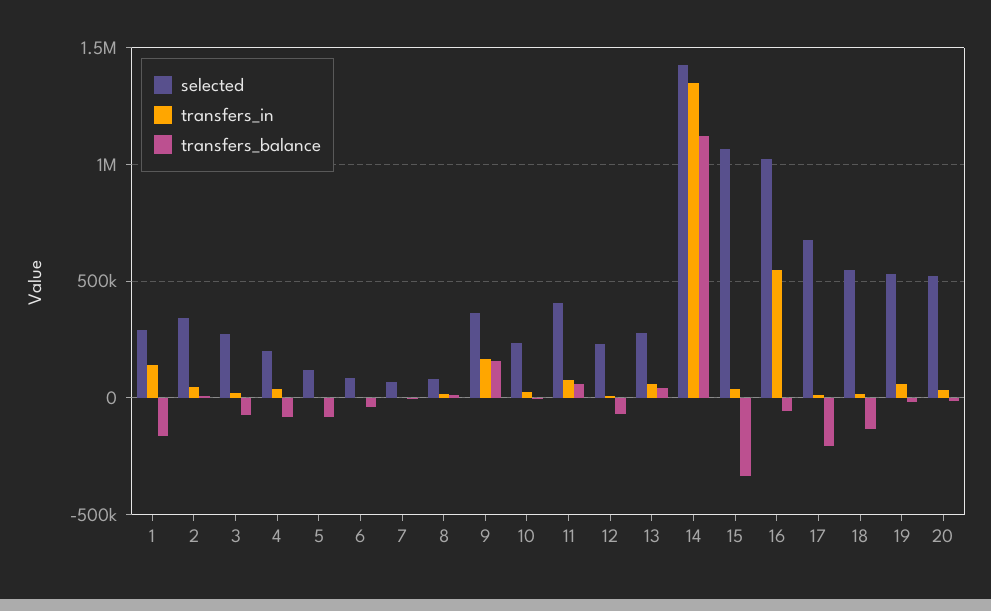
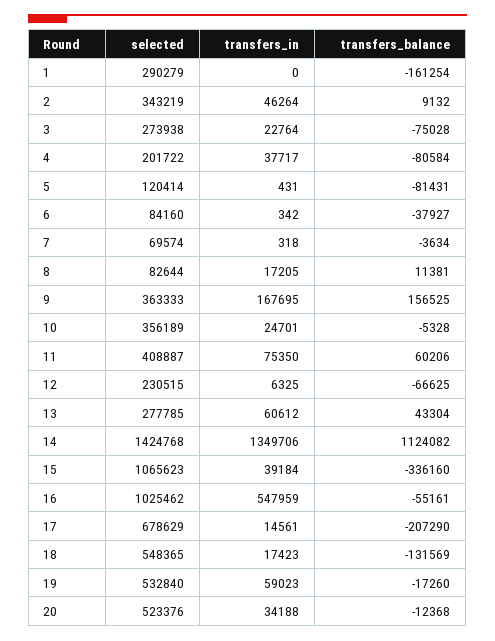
transfers_in, 1: 150000 -> 0
selected, 10: 250000 -> 356189

